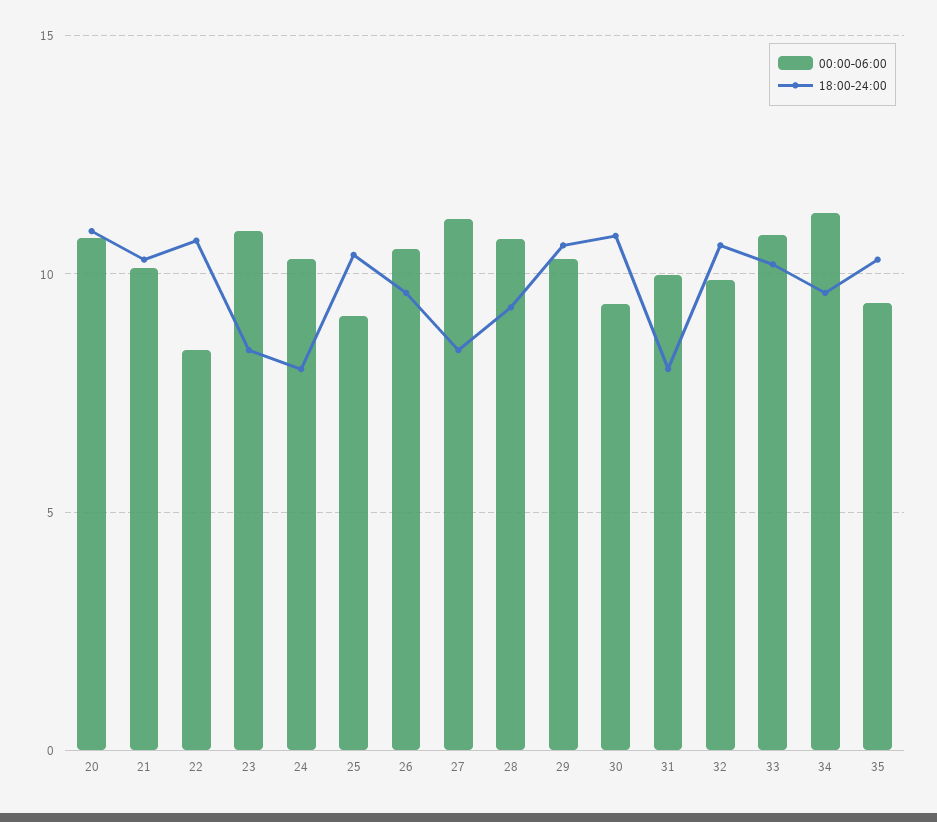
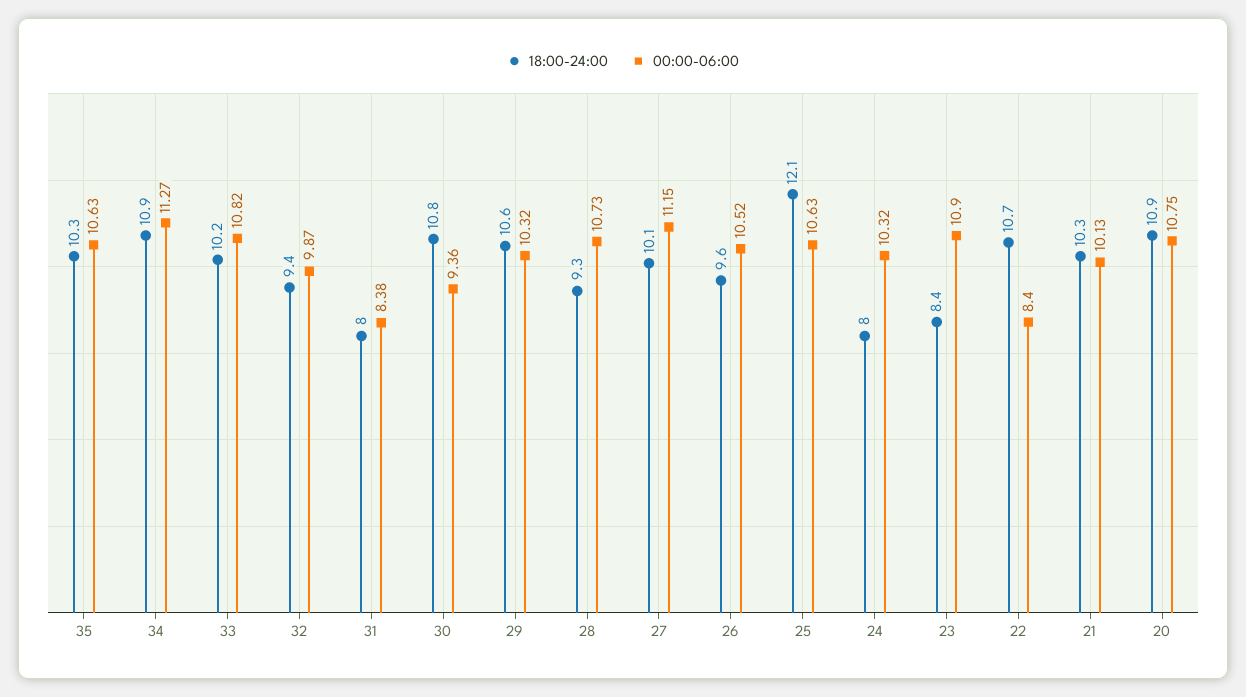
00:00-06:00, 25: 9 -> 10.63
18:00-24:00, 25: 10.5 -> 12.1
18:00-24:00, 27: 8.5 -> 10.1
00:00-06:00, 31: 10 -> 8.38
18:00-24:00, 32: 10.5 -> 9.4
18:00-24:00, 34: 9.5 -> 10.9
00:00-06:00, 35: 9.5 -> 10.63

